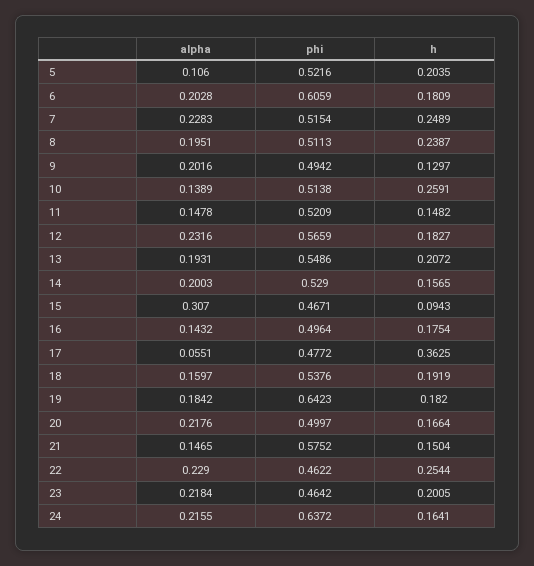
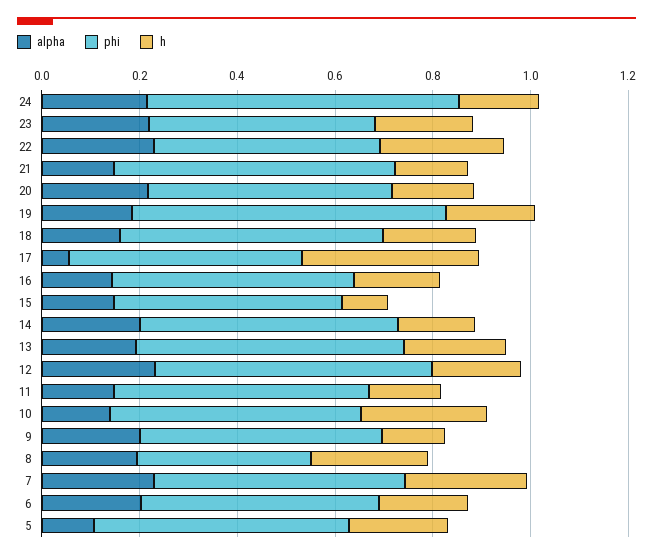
phi, 6: 0.6059 -> 0.5
phi, 8: 0.5113 -> 0.35
alpha, 15: 0.307 -> 0.15

